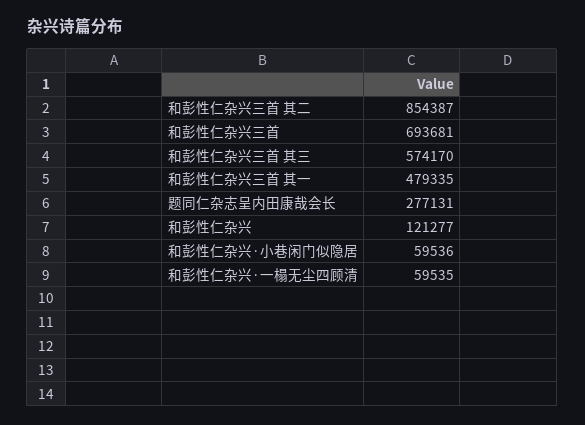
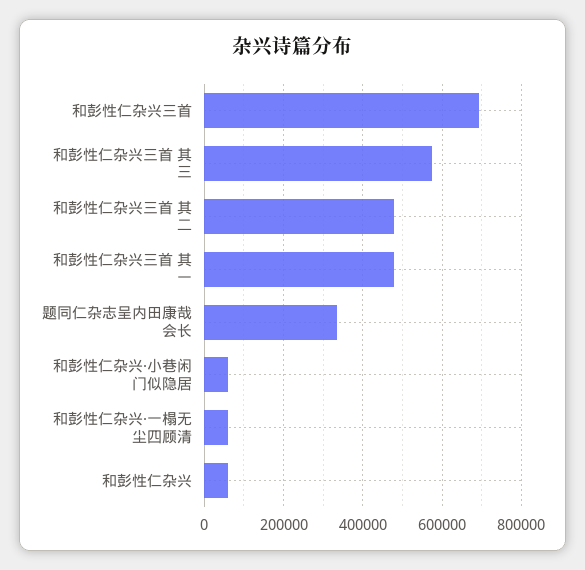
和彭性仁杂兴三首 其二: 854387 -> 480000
题同仁杂志呈内田康哉会长: 277131 -> 340000
和彭性仁杂兴: 121277 -> 60000

